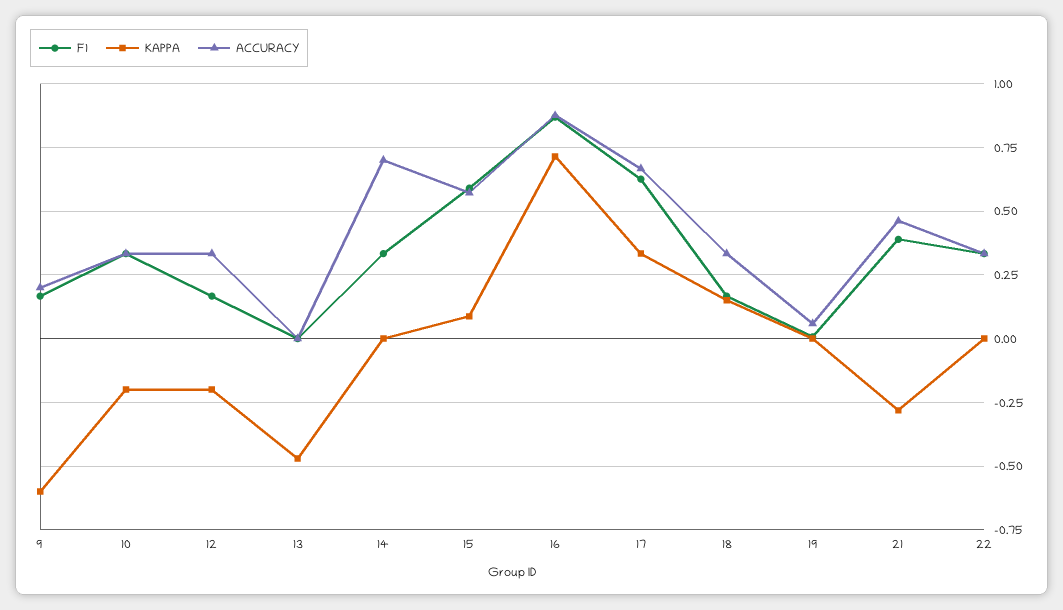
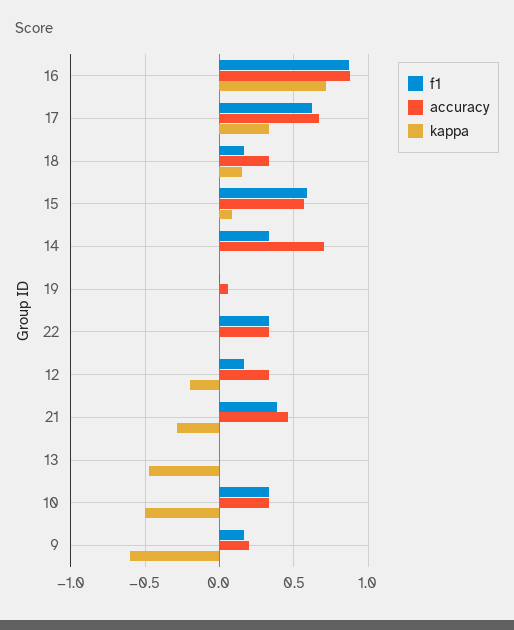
KAPPA, 10: -0.2 -> -0.5

